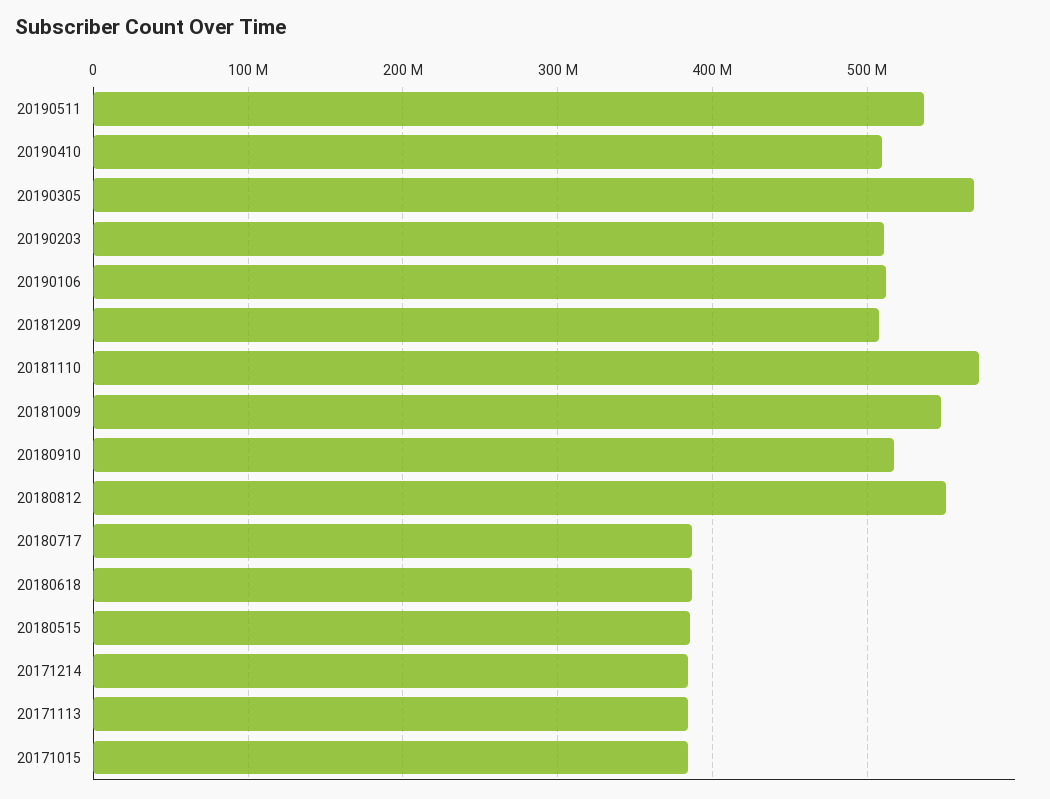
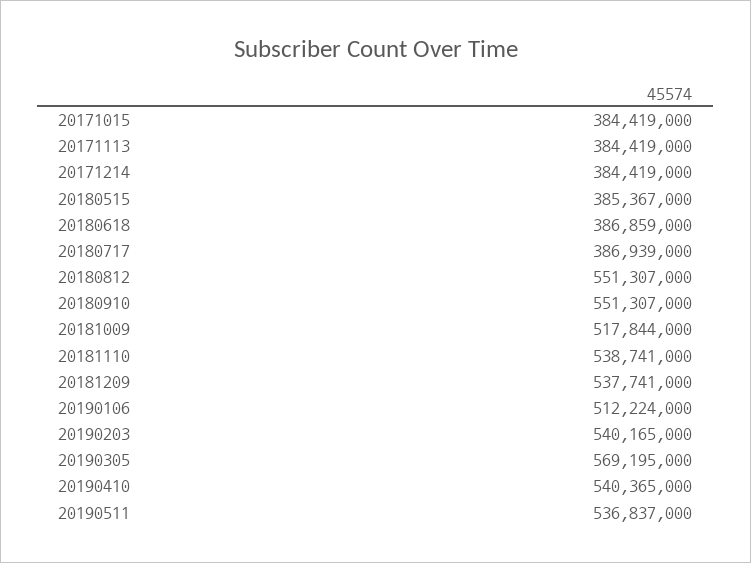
20190410: 510000000 -> 540365000
20190203: 510000000 -> 540165000
20181209: 510000000 -> 537741000
20181110: 570000000 -> 538741000
20181009: 550000000 -> 517844000
20180910: 520000000 -> 551307000

